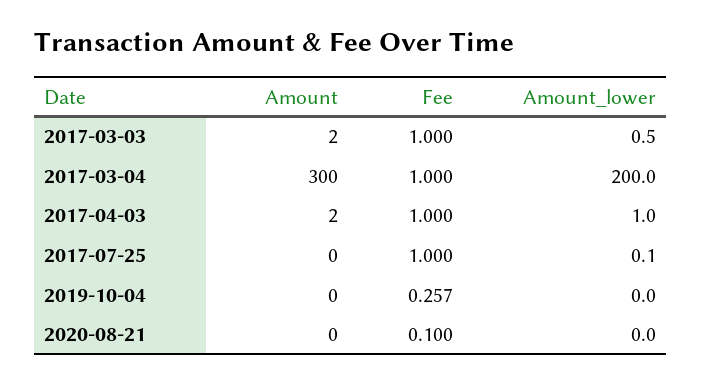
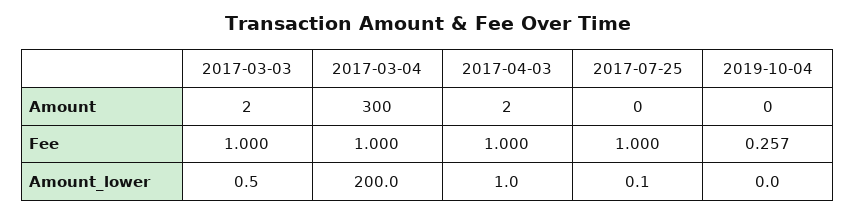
Amount, 2020-08-21: 0 -> none
Fee, 2020-08-21: 0.1 -> none
Amount_lower, 2020-08-21: 0 -> none

